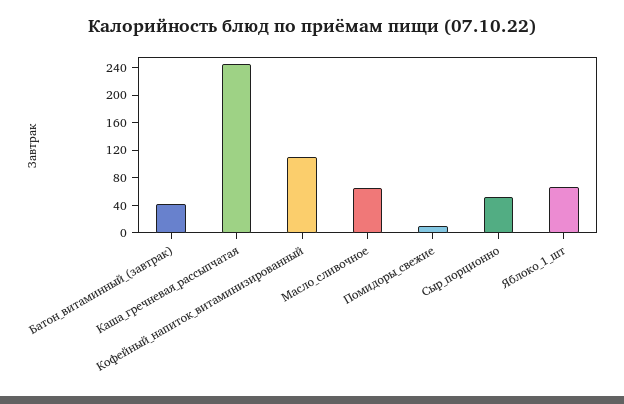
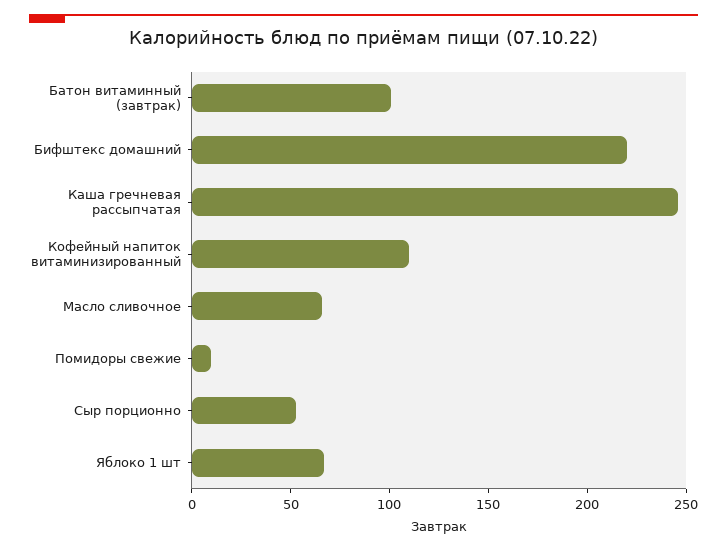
Батон_витаминный_(завтрак): 40 -> 100
Бифштекс домашний: none -> 220

